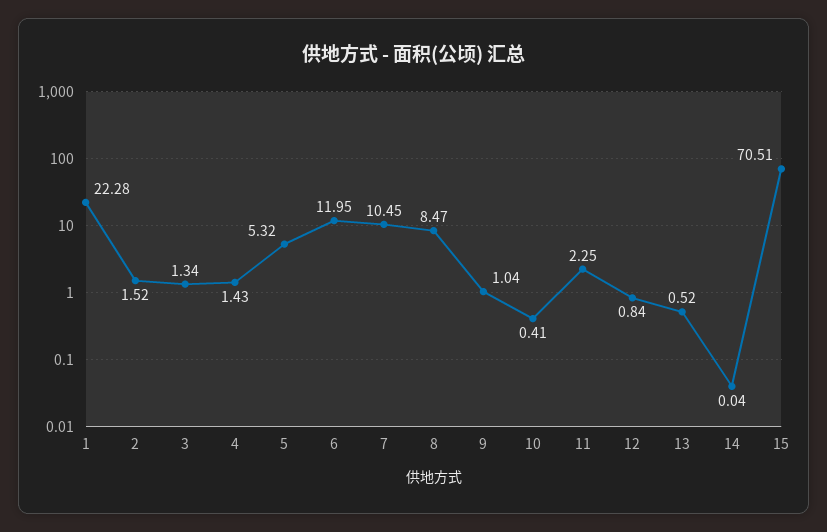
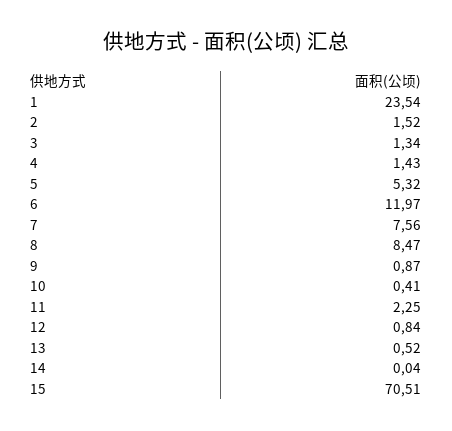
1: 22.28 -> 23.54
6: 11.95 -> 11.97
7: 10.45 -> 7.56
9: 1.04 -> 0.87

